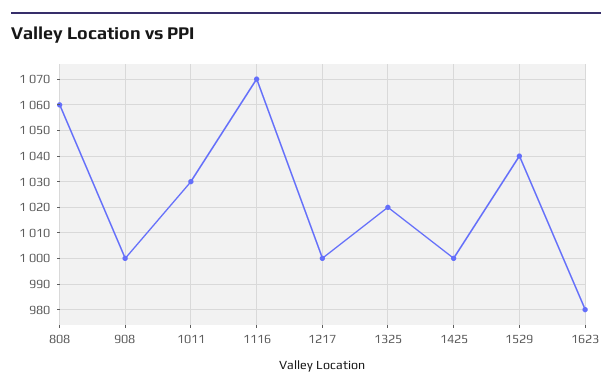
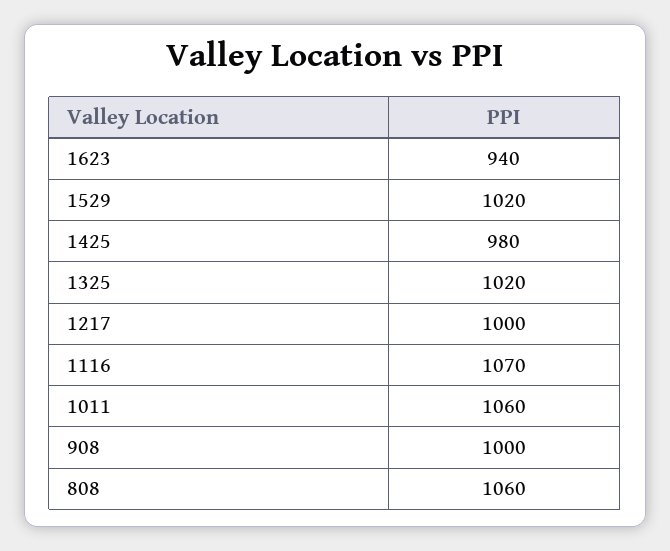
1011: 1030 -> 1060
1425: 1000 -> 980
1529: 1040 -> 1020
1623: 980 -> 940

